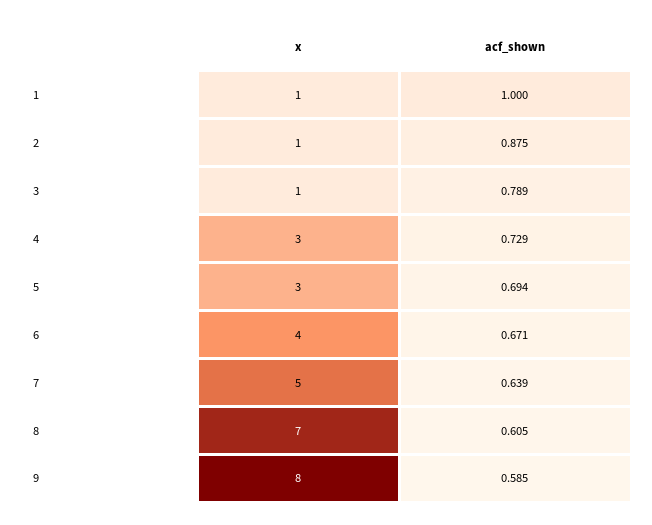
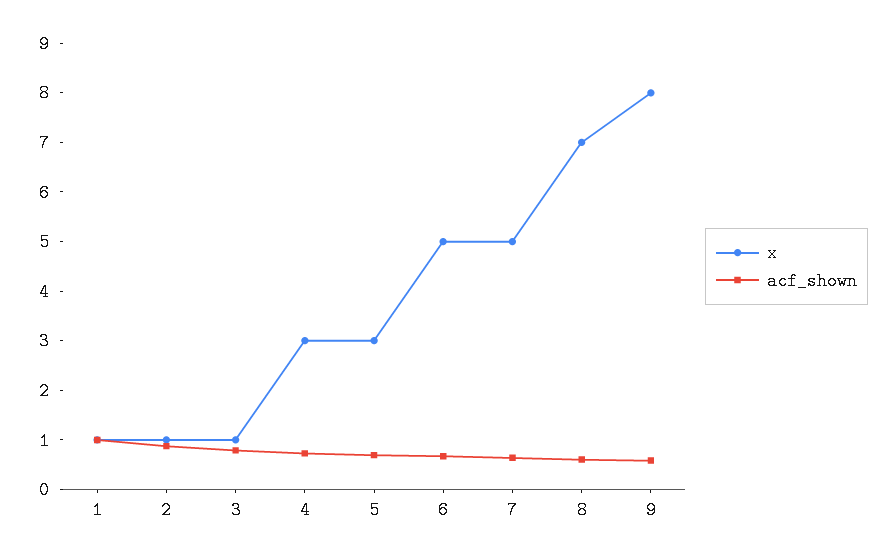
x, 6: 4 -> 5

